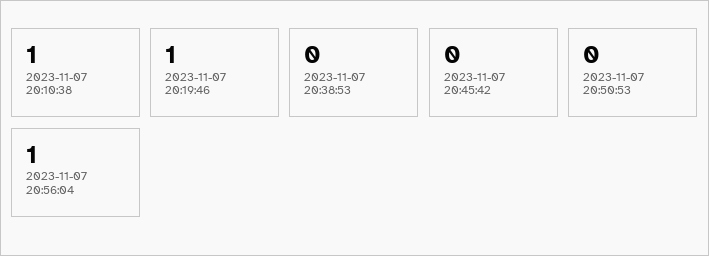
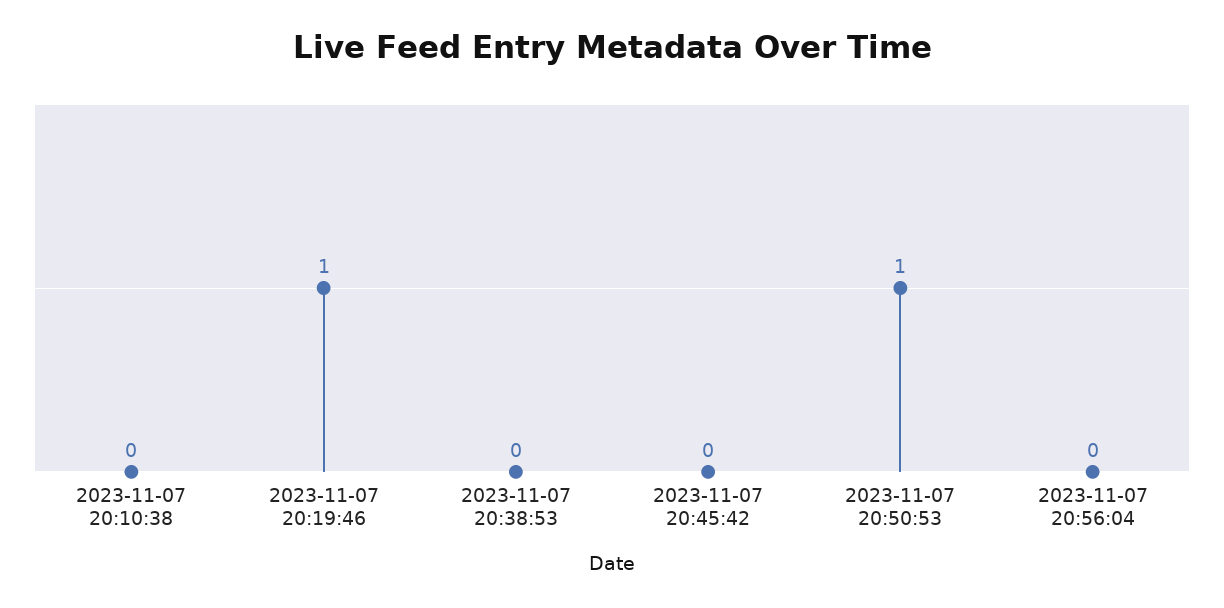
2023-11-07 20:10:38: 1 -> 0
2023-11-07 20:50:53: 0 -> 1
2023-11-07 20:56:04: 1 -> 0

